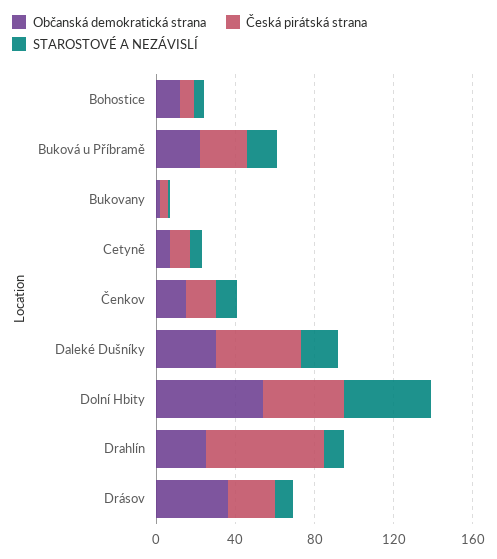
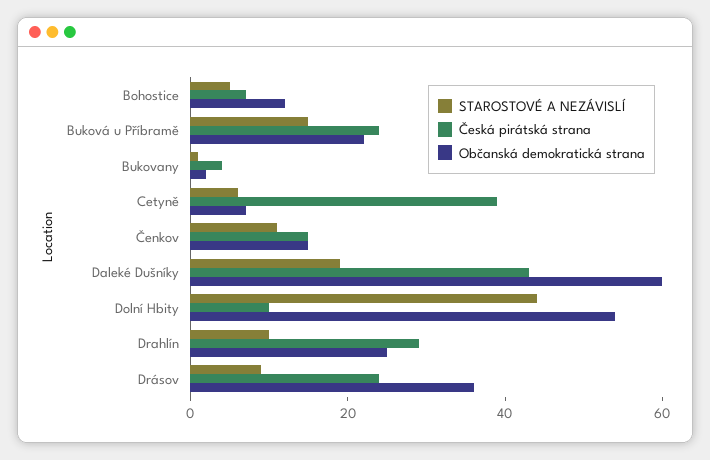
Česká pirátská strana, Cetyně: 10 -> 40
Občanská demokratická strana, Daleké Dušníky: 30 -> 60
Česká pirátská strana, Dolní Hbity: 40 -> 10
Česká pirátská strana, Drahlín: 60 -> 30

